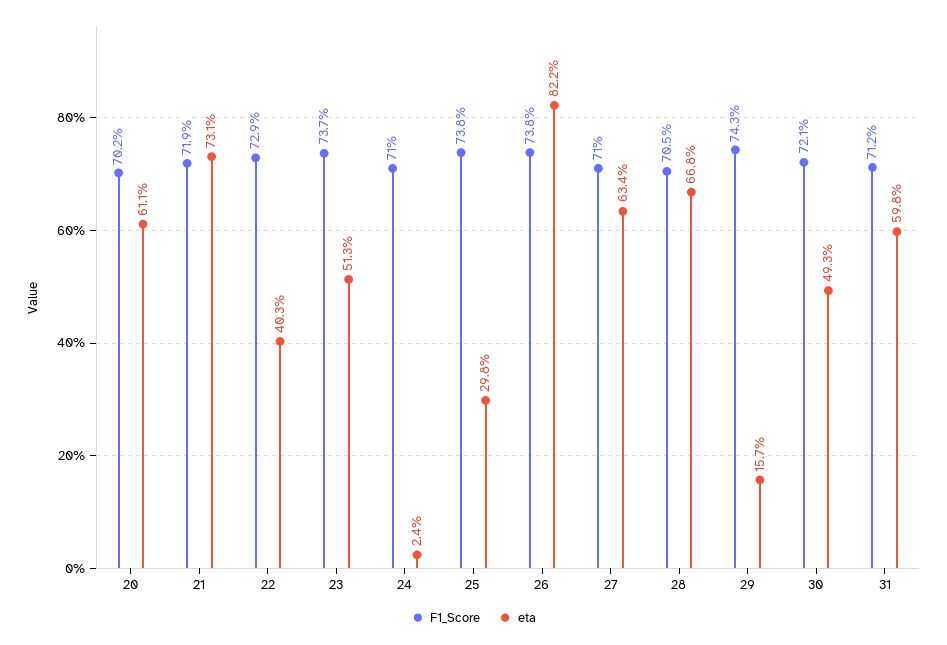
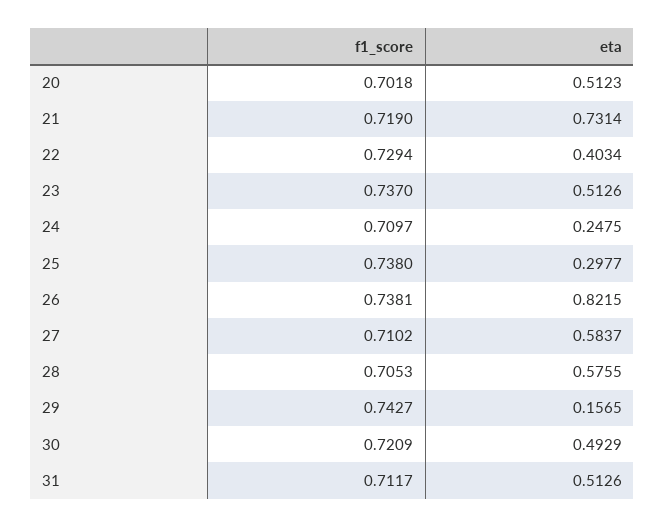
eta, 20: 0.611 -> 0.5123
eta, 24: 0.024 -> 0.2475
eta, 27: 0.634 -> 0.5837
eta, 28: 0.668 -> 0.5755
eta, 31: 0.598 -> 0.5126

